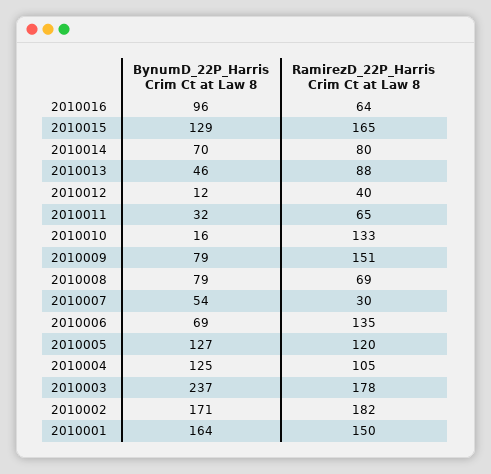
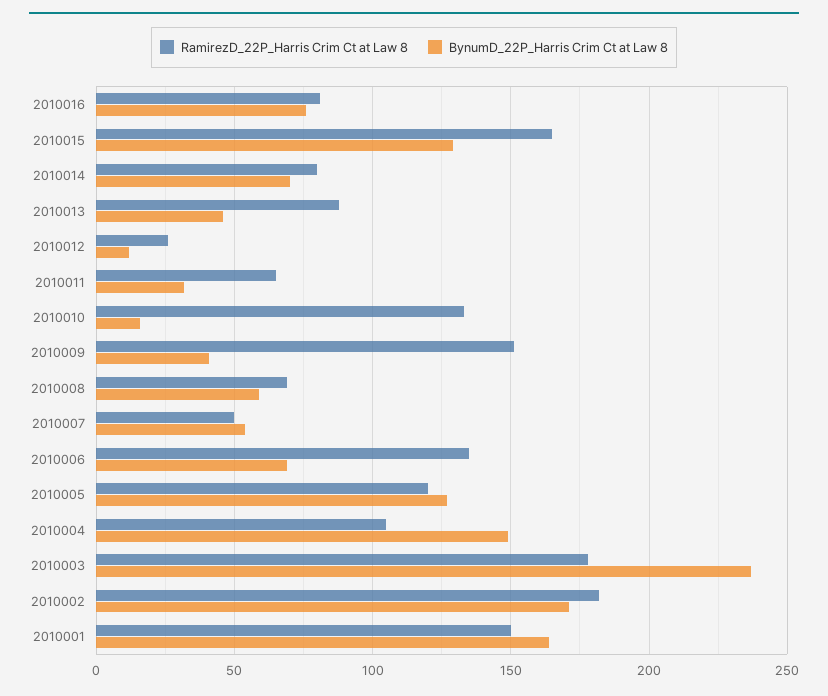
BynumD_22P_Harris Crim Ct at Law 8, 2010016: 96 -> 75
RamirezD_22P_Harris Crim Ct at Law 8, 2010016: 64 -> 80
RamirezD_22P_Harris Crim Ct at Law 8, 2010012: 40 -> 25
BynumD_22P_Harris Crim Ct at Law 8, 2010009: 79 -> 40
BynumD_22P_Harris Crim Ct at Law 8, 2010008: 79 -> 60
RamirezD_22P_Harris Crim Ct at Law 8, 2010007: 30 -> 50
BynumD_22P_Harris Crim Ct at Law 8, 2010004: 125 -> 150

